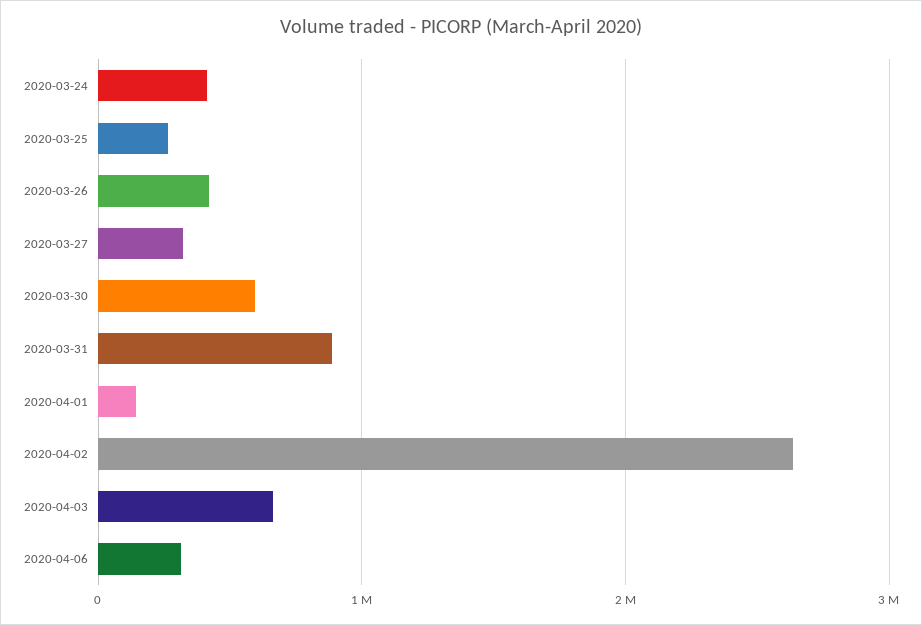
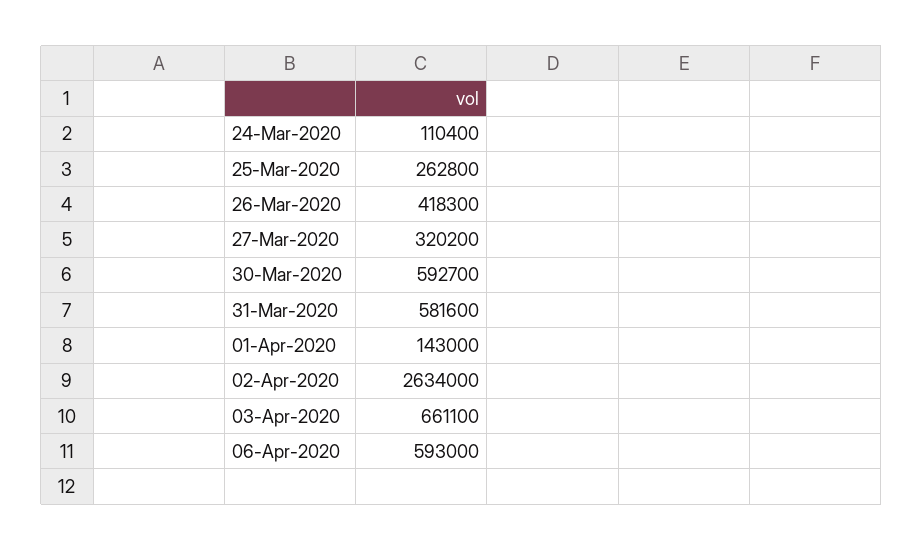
2020-03-24: 400000 -> 110400
2020-03-31: 900000 -> 581600
2020-04-06: 300000 -> 593000

